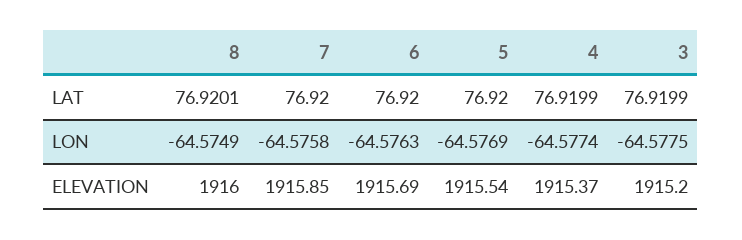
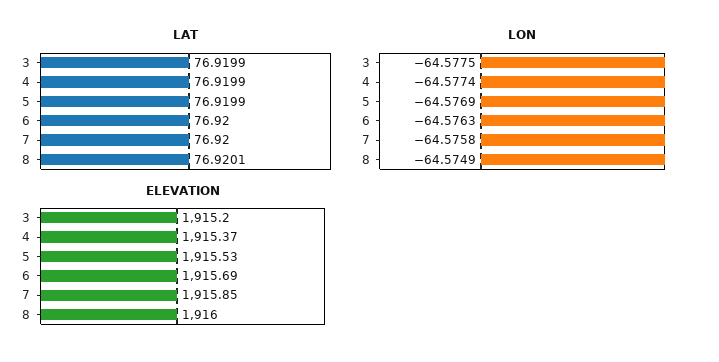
LAT, 5: 76.92 -> 76.9199
ELEVATION, 5: 1915.54 -> 1915.53

